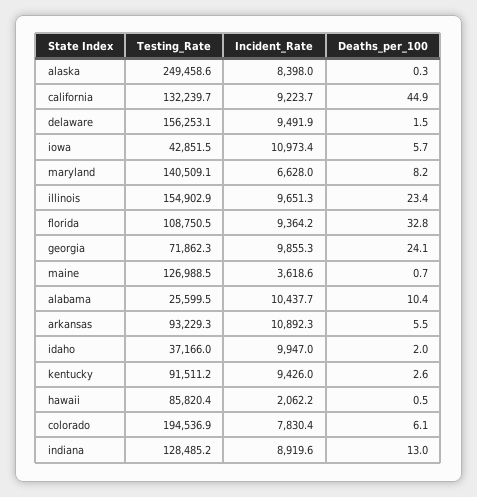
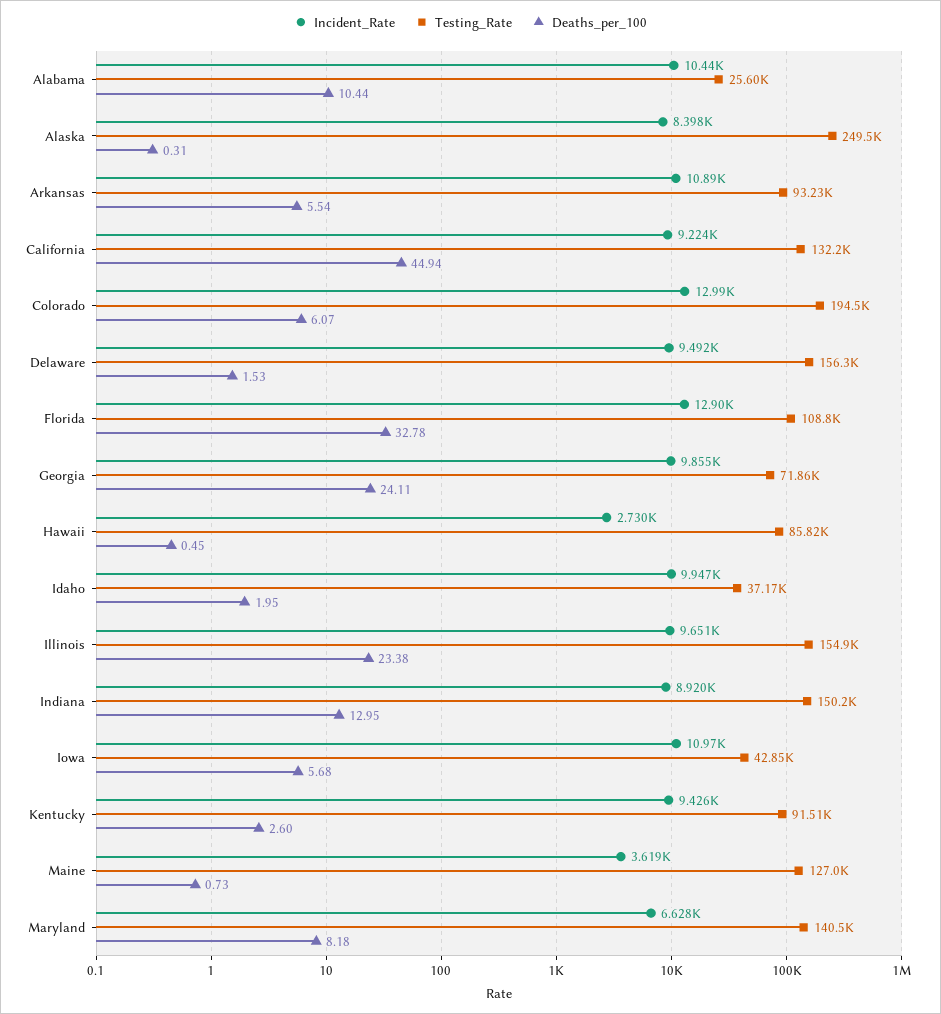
Incident_Rate, florida: 9364.2 -> 12900
Incident_Rate, hawaii: 2062.2 -> 2730
Incident_Rate, colorado: 7830.4 -> 12990
Testing_Rate, indiana: 128485.2 -> 150200

